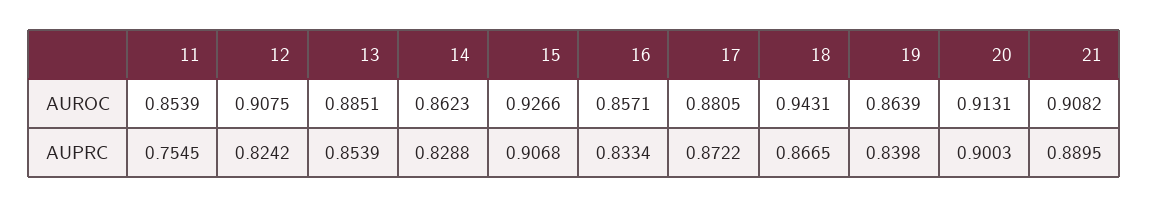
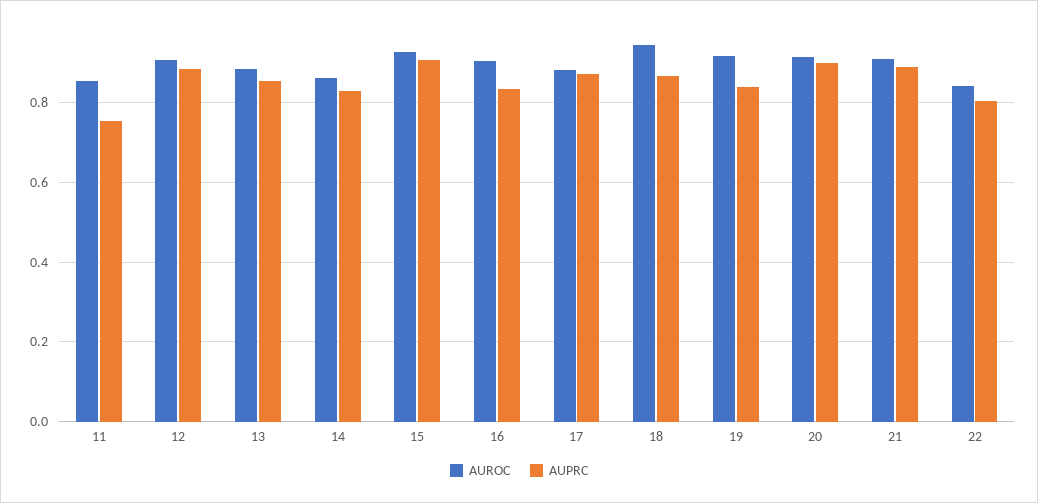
AUROC, 16: 0.8571 -> 0.9
AUROC, 19: 0.8639 -> 0.92
AUPRC, 12: 0.8242 -> 0.88
AUROC, 22: none -> 0.84
AUPRC, 22: none -> 0.8

